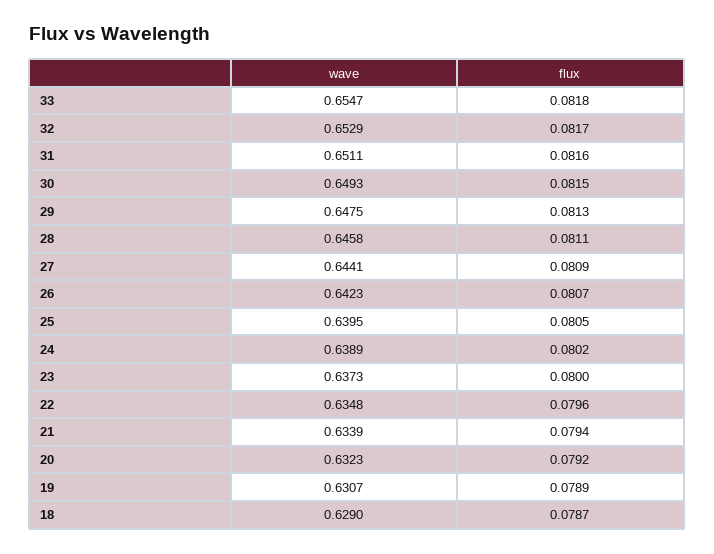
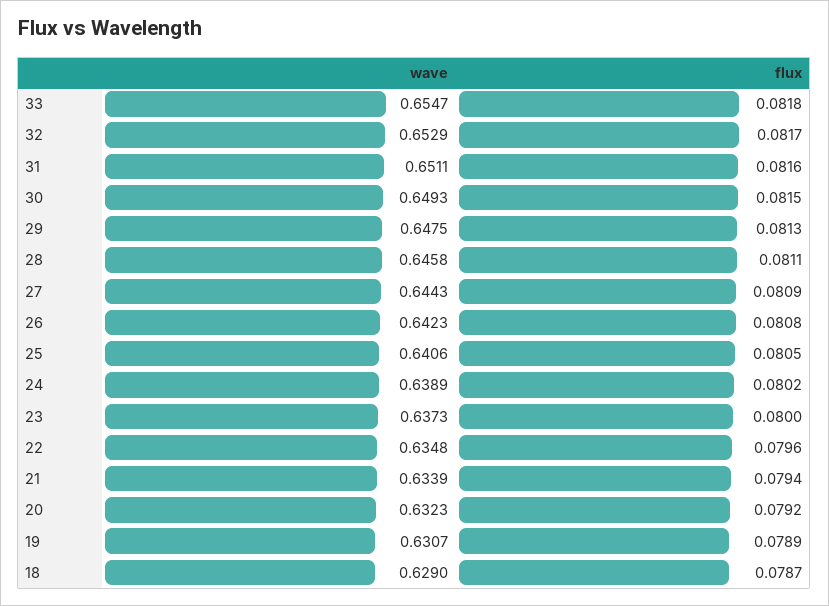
wave, 27: 0.6441 -> 0.6443
flux, 26: 0.0807 -> 0.0808
wave, 25: 0.6395 -> 0.6406

